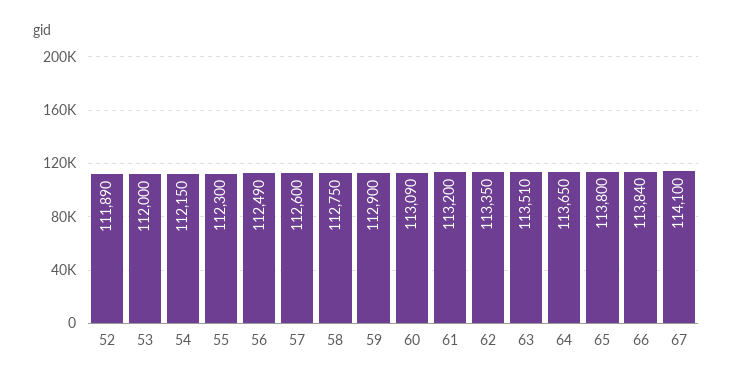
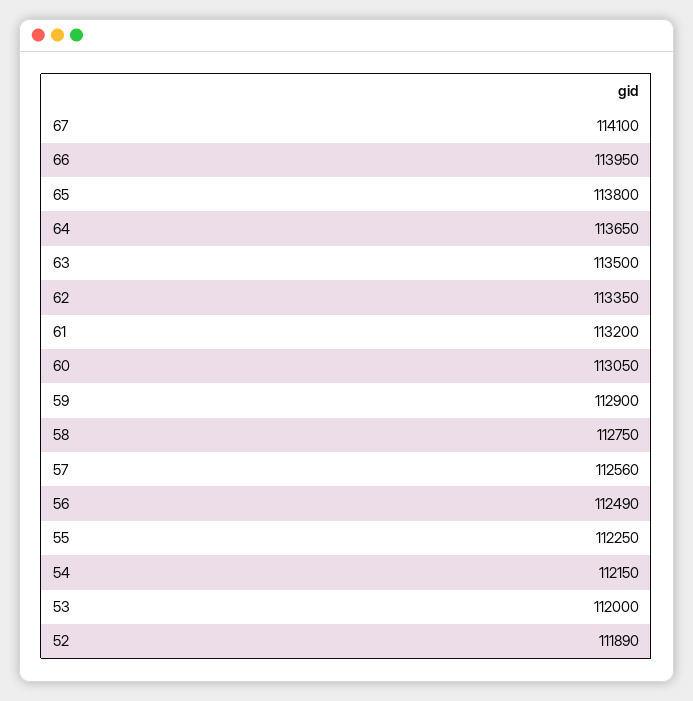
55: 112300 -> 112250
57: 112600 -> 112560
60: 113090 -> 113050
63: 113510 -> 113500
66: 113840 -> 113950

